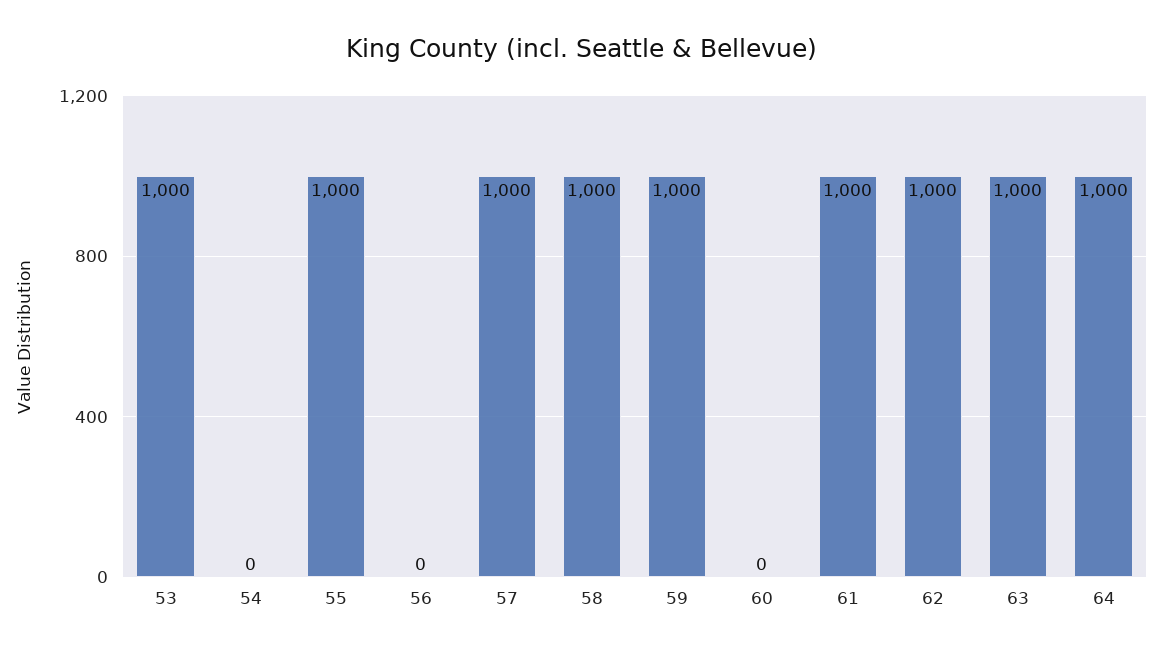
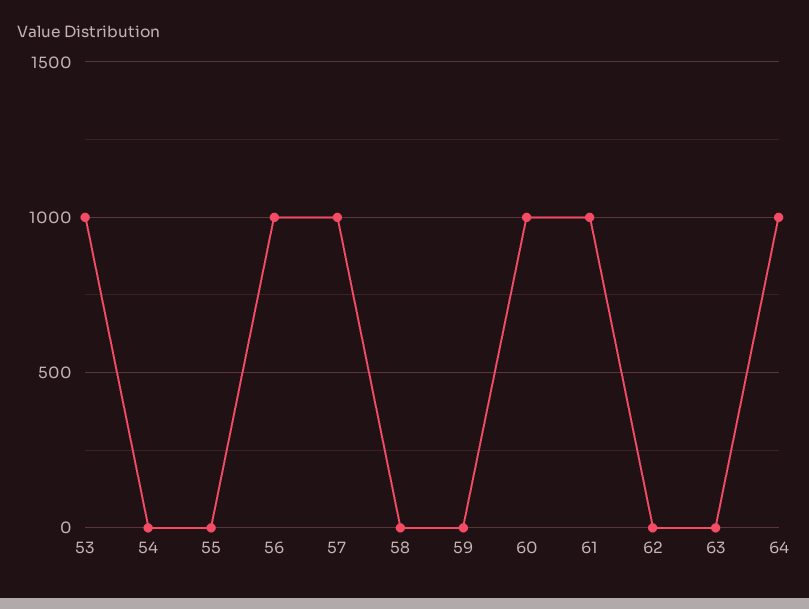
55: 1000 -> 0
56: 0 -> 1000
58: 1000 -> 0
59: 1000 -> 0
60: 0 -> 1000
62: 1000 -> 0
63: 1000 -> 0

